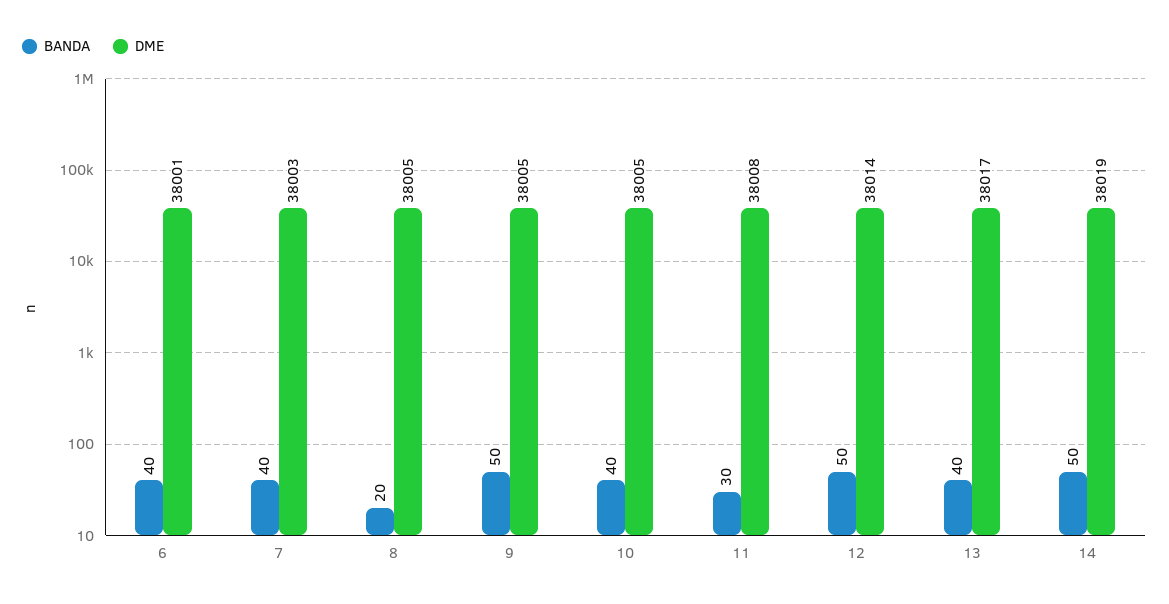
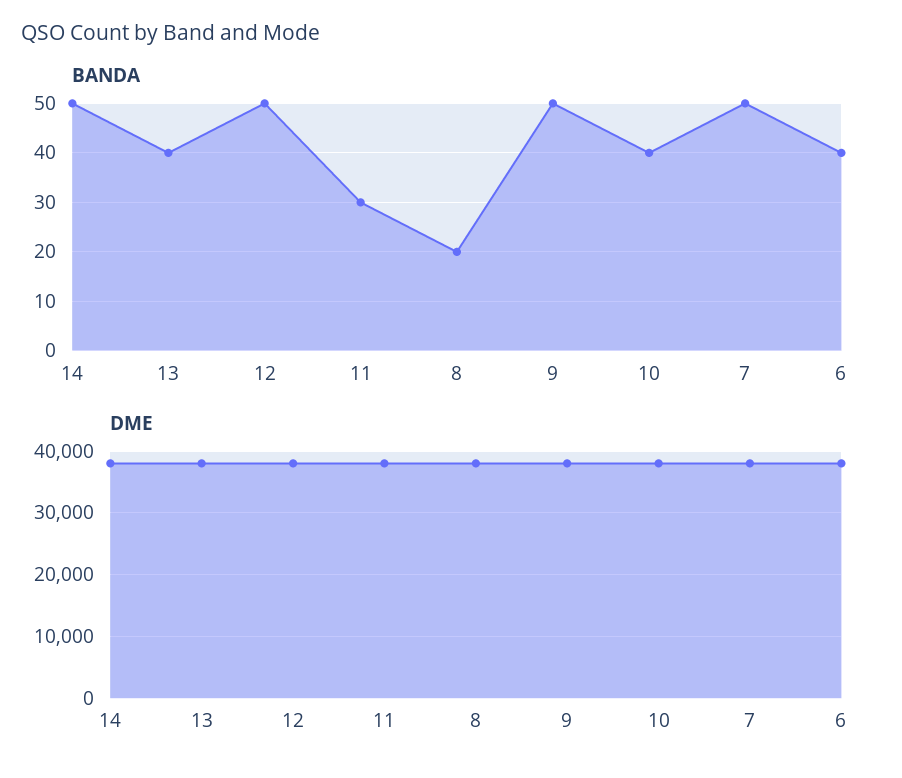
BANDA, 7: 40 -> 50

